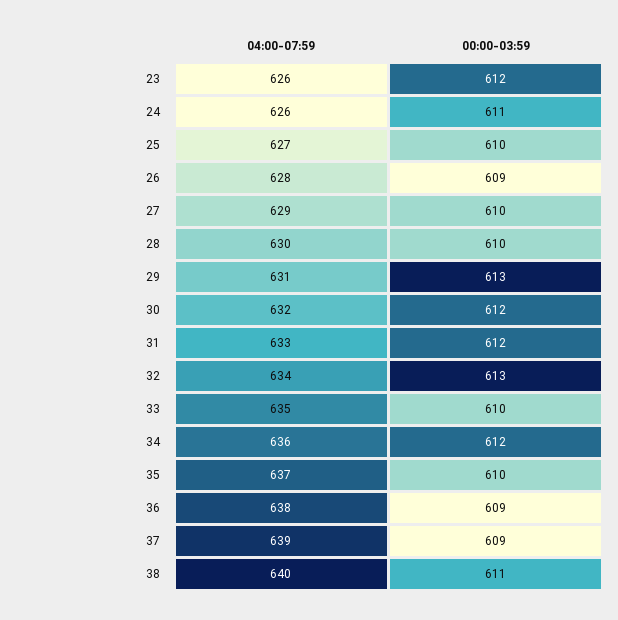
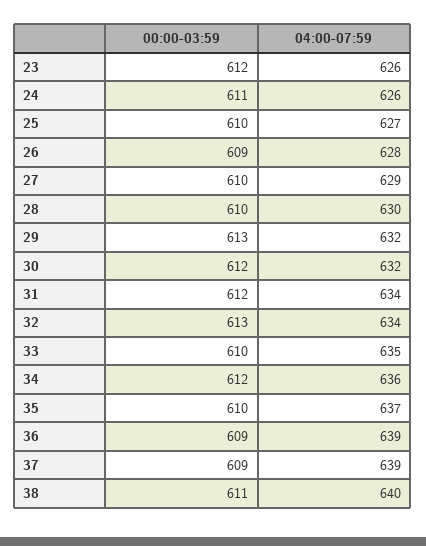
04:00-07:59, 29: 631 -> 632
04:00-07:59, 31: 633 -> 634
04:00-07:59, 36: 638 -> 639

